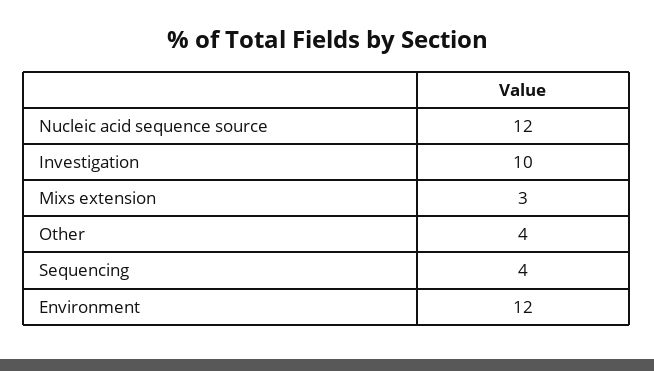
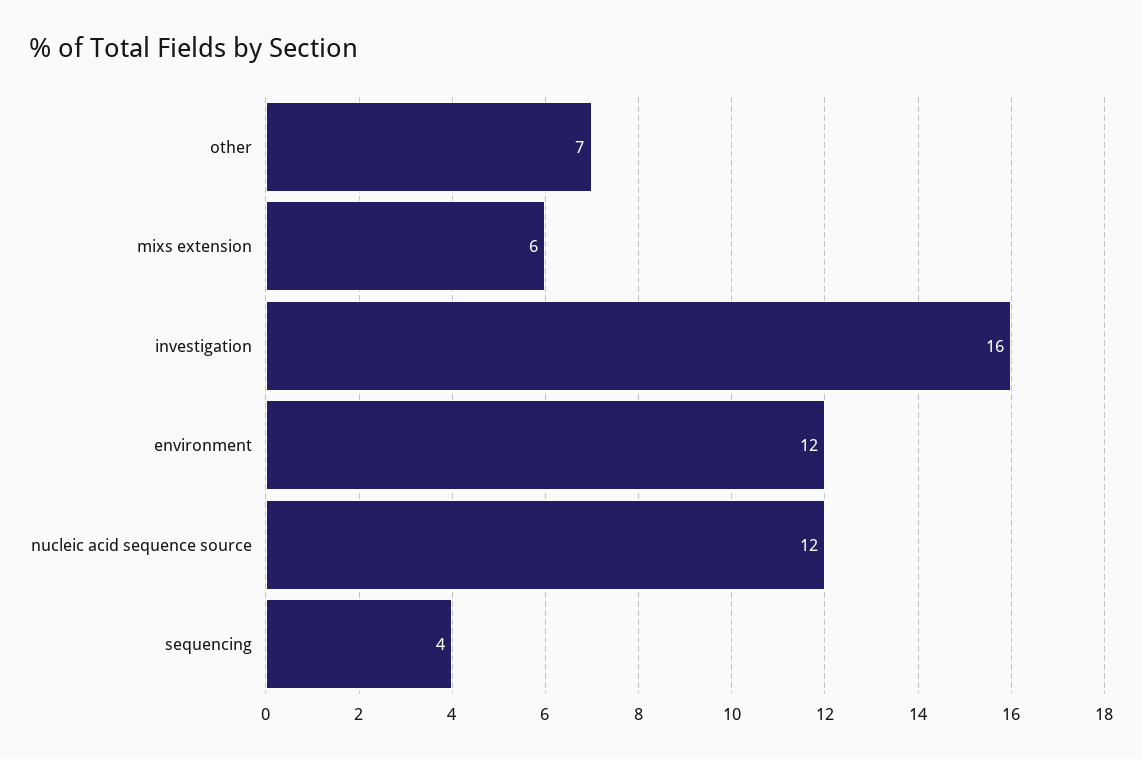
Investigation: 10 -> 16
Mixs extension: 3 -> 6
Other: 4 -> 7

